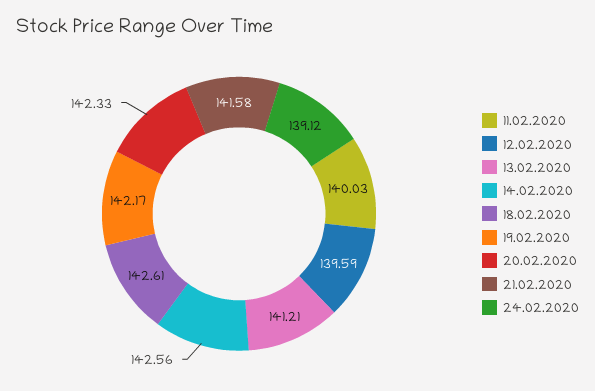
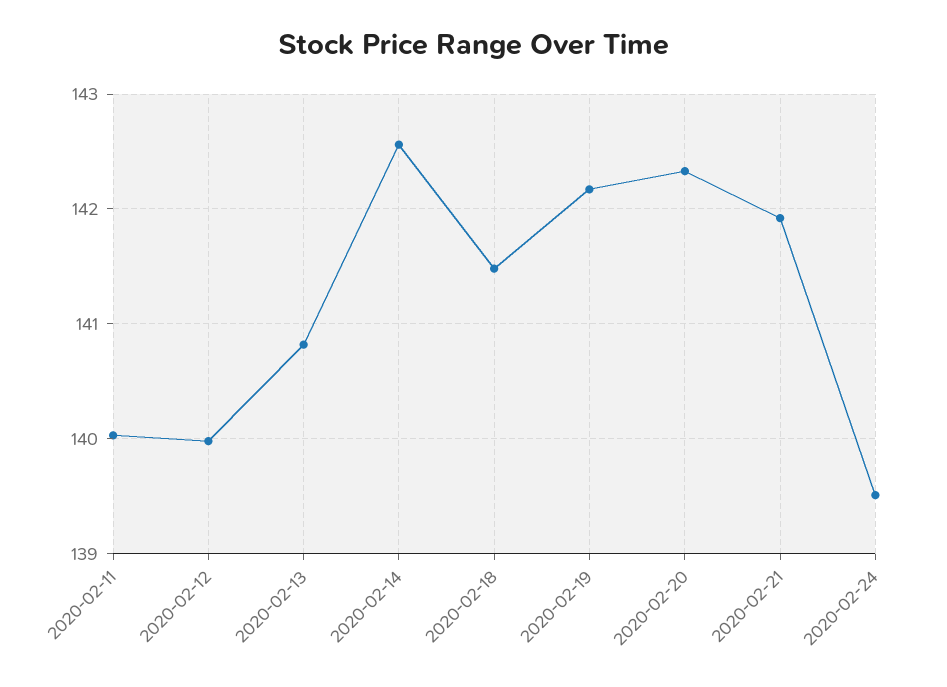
12.02.2020: 139.59 -> 140
13.02.2020: 141.21 -> 140.8
18.02.2020: 142.61 -> 141.5
21.02.2020: 141.58 -> 141.9
24.02.2020: 139.12 -> 139.5

